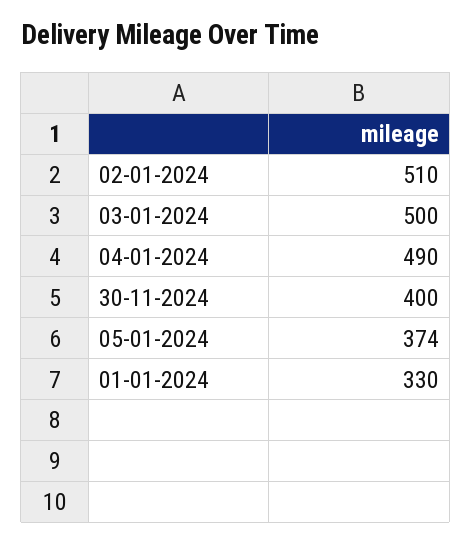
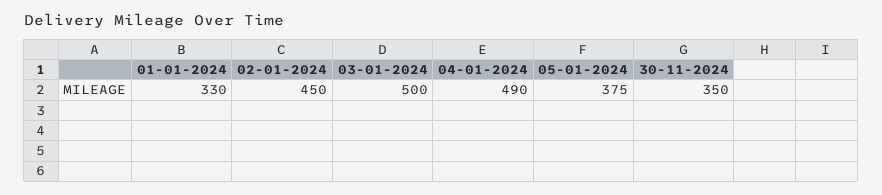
02-01-2024: 510 -> 450
30-11-2024: 400 -> 350
05-01-2024: 374 -> 375

